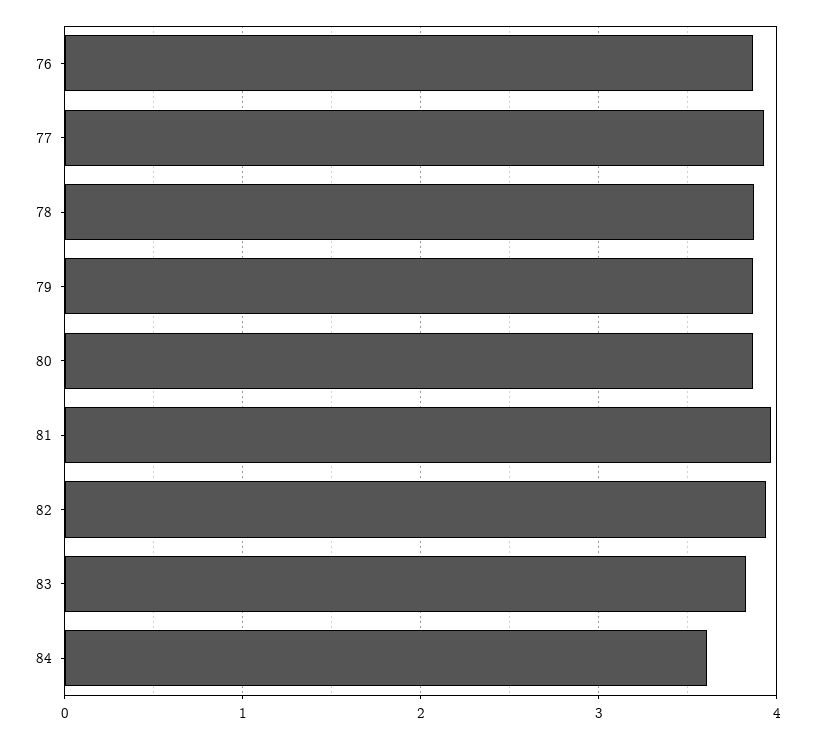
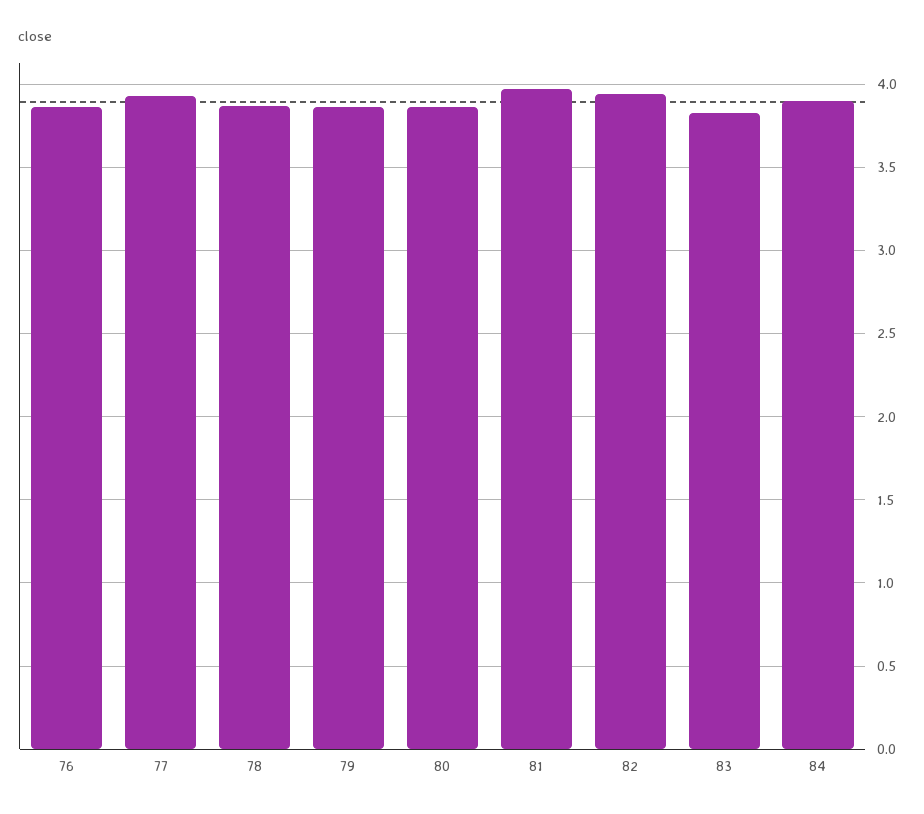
84: 3.6 -> 3.9

